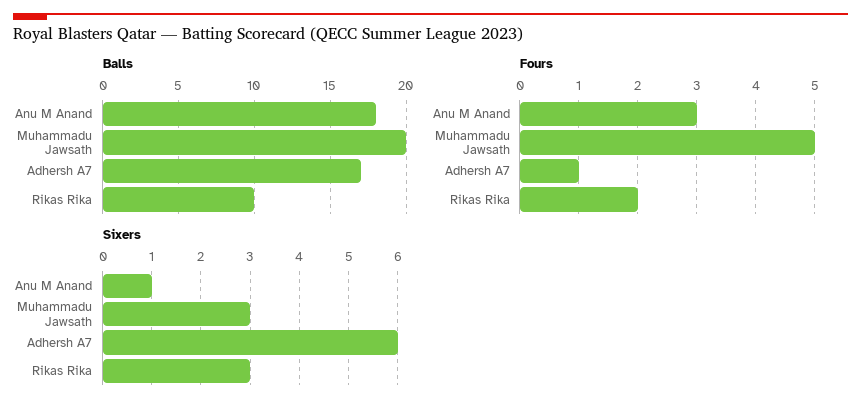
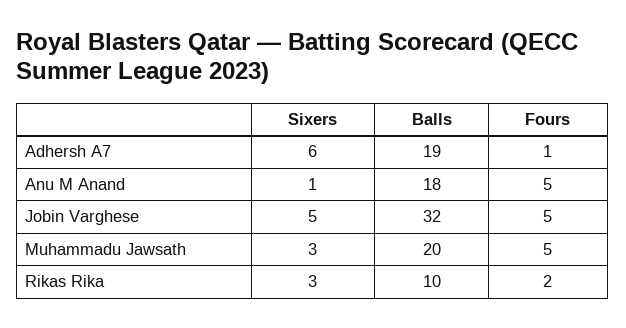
Balls, Adhersh A7: 17 -> 19
Fours, Anu M Anand: 3 -> 5
Sixers, Jobin Varghese: none -> 5
Balls, Jobin Varghese: none -> 32
Fours, Jobin Varghese: none -> 5

